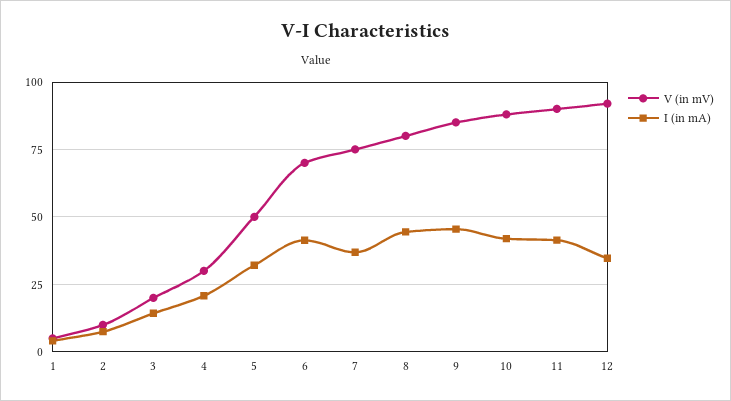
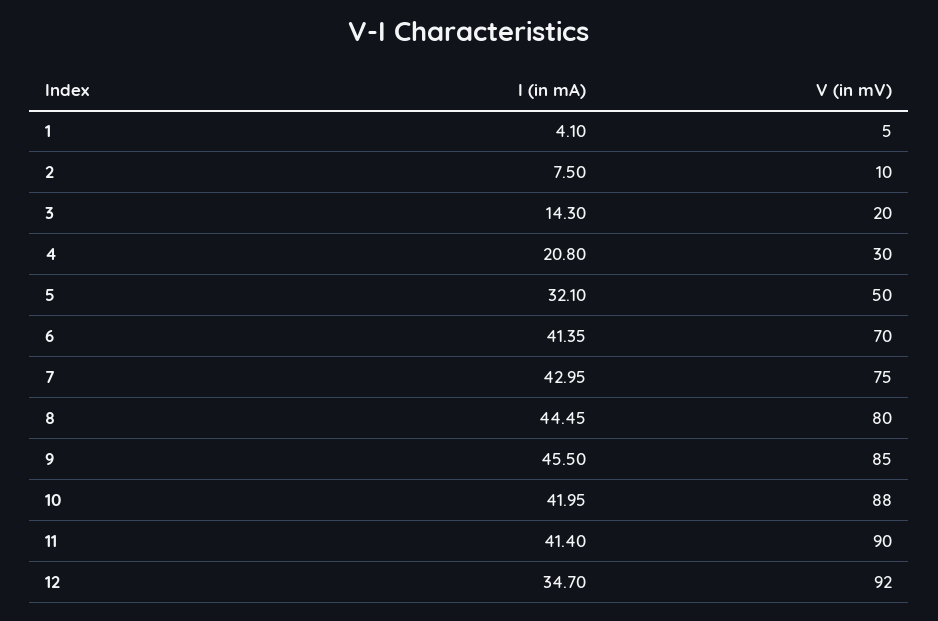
I (in mA), 7: 37.5 -> 42.95

